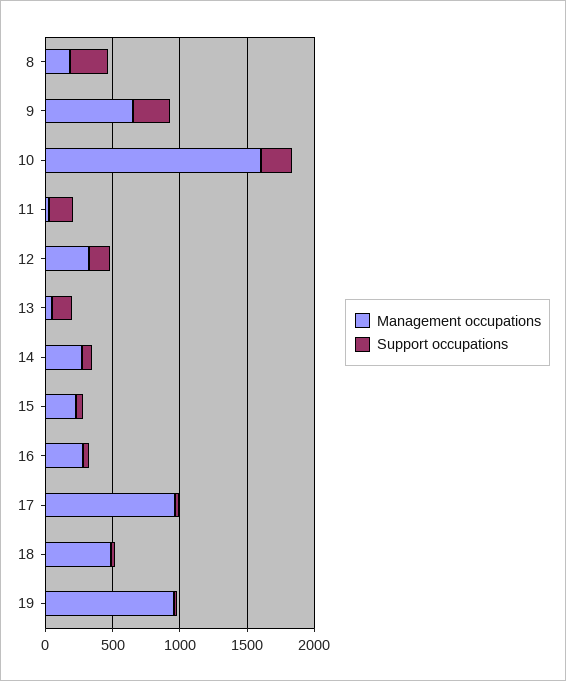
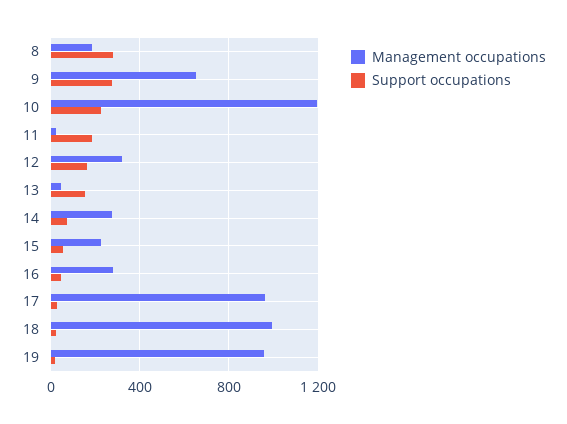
Management occupations, 10: 1600 -> 1200
Management occupations, 18: 500 -> 1000

